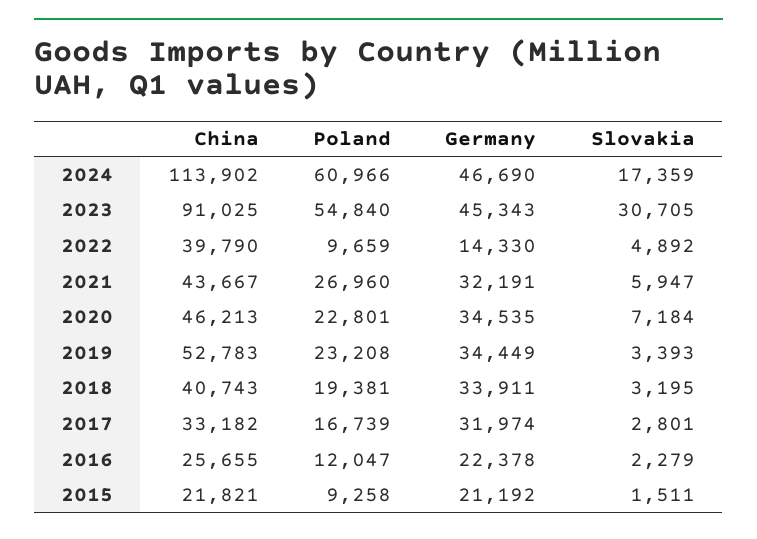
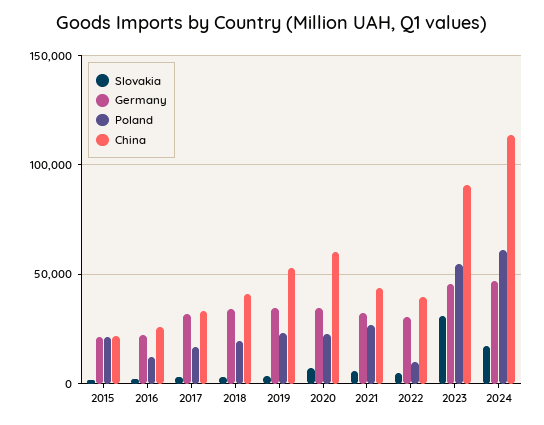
Germany, 2022: 14330 -> 30000
China, 2020: 46213 -> 60000
Poland, 2015: 9258 -> 20000

